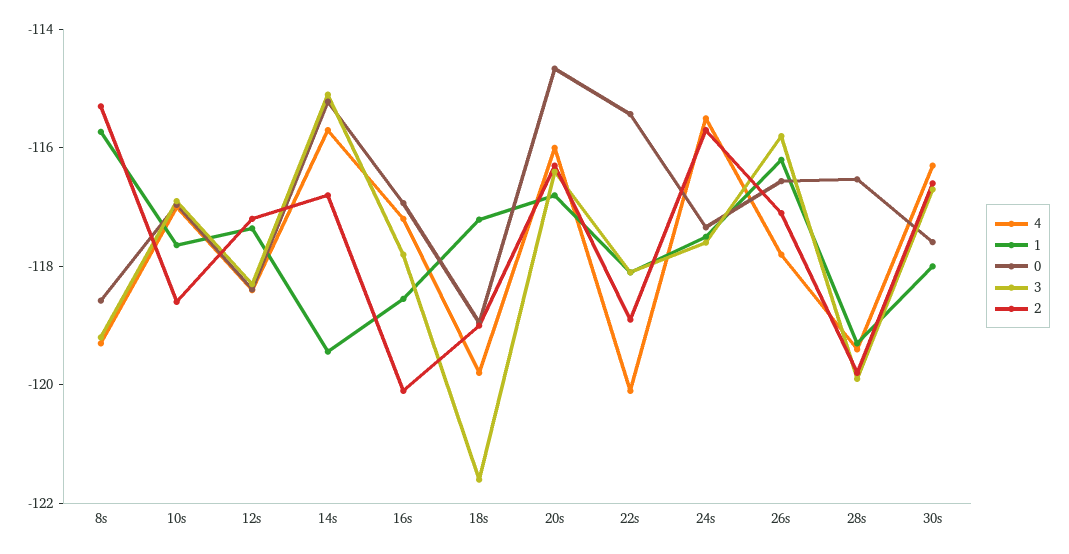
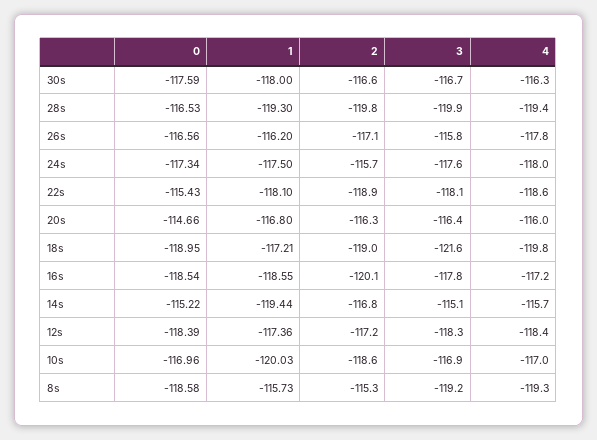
1, 10s: -117.5 -> -120.03
0, 16s: -117 -> -118.54
4, 22s: -120 -> -118.6
4, 24s: -115.5 -> -118

